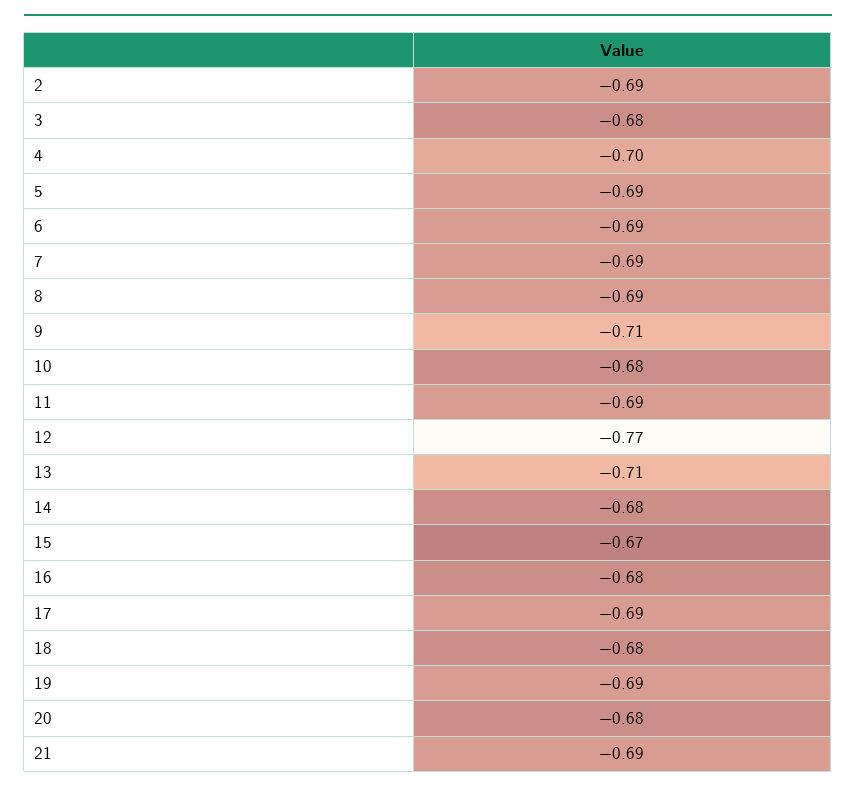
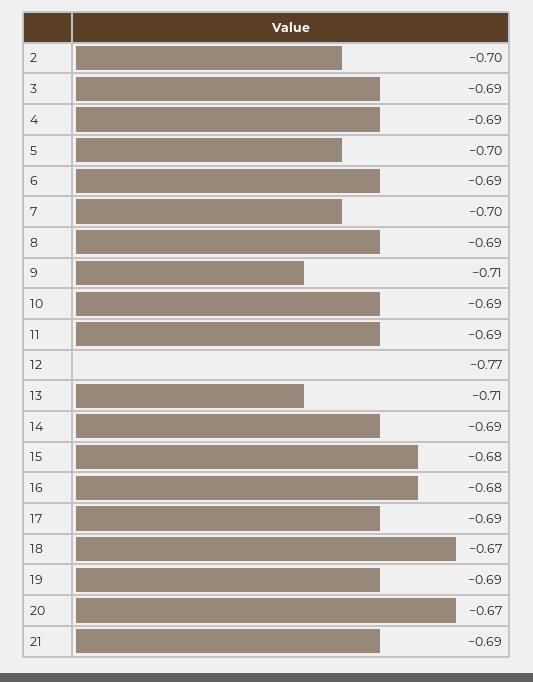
2: -0.69 -> -0.7
3: -0.68 -> -0.69
4: -0.7 -> -0.69
5: -0.69 -> -0.7
7: -0.69 -> -0.7
10: -0.68 -> -0.69
14: -0.68 -> -0.69
15: -0.67 -> -0.68
18: -0.68 -> -0.67
20: -0.68 -> -0.67

